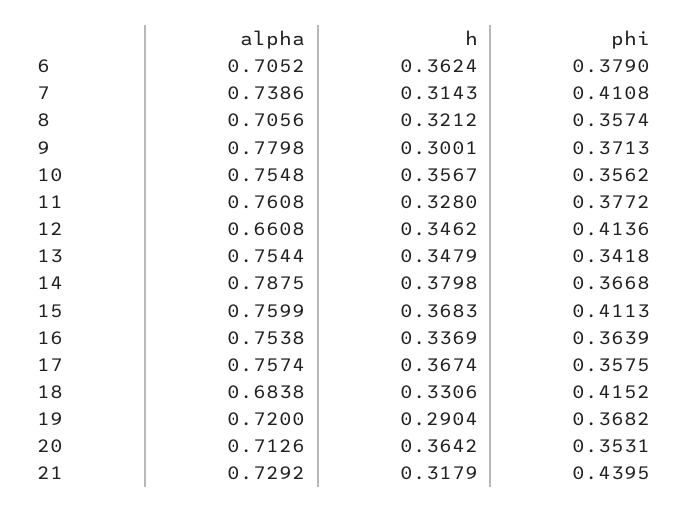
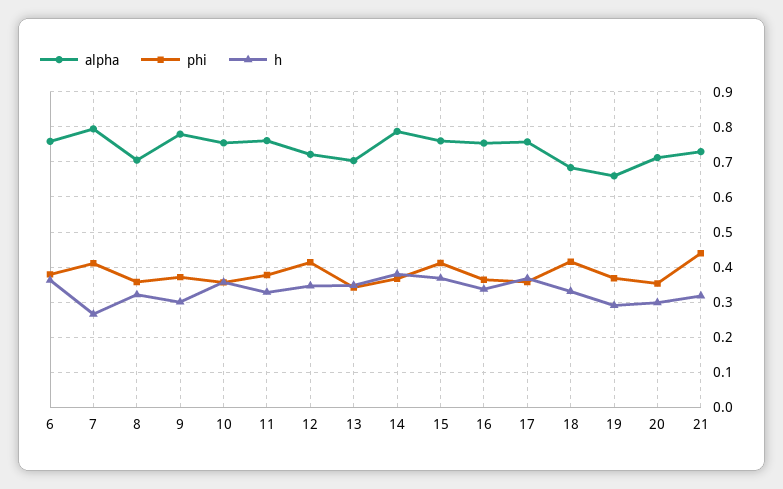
alpha, 6: 0.7052 -> 0.76
alpha, 7: 0.7386 -> 0.8
h, 7: 0.3143 -> 0.26
alpha, 12: 0.6608 -> 0.72
alpha, 13: 0.7544 -> 0.7
alpha, 19: 0.72 -> 0.66
h, 20: 0.3642 -> 0.3

